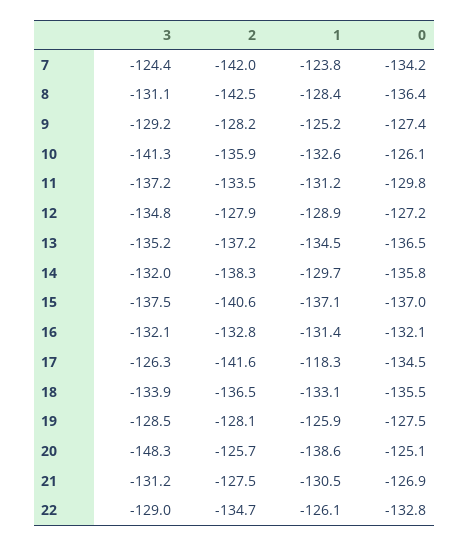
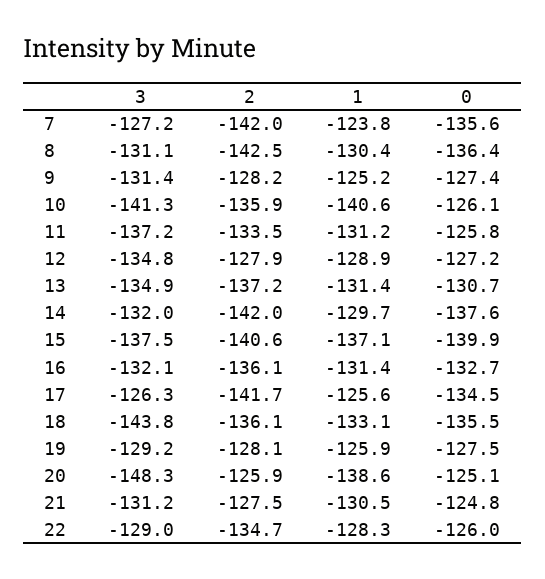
3, 7: -124.4 -> -127.2
0, 7: -134.2 -> -135.6
1, 8: -128.4 -> -130.4
3, 9: -129.2 -> -131.4
1, 10: -132.6 -> -140.6
0, 11: -129.8 -> -125.8
3, 13: -135.2 -> -134.9
1, 13: -134.5 -> -131.4
0, 13: -136.5 -> -130.7
2, 14: -138.3 -> -142
0, 14: -135.8 -> -137.6
0, 15: -137 -> -139.9
2, 16: -132.8 -> -136.1
0, 16: -132.1 -> -132.7
2, 17: -141.6 -> -141.7
1, 17: -118.3 -> -125.6
3, 18: -133.9 -> -143.8
2, 18: -136.5 -> -136.1
3, 19: -128.5 -> -129.2
2, 20: -125.7 -> -125.9
0, 21: -126.9 -> -124.8
1, 22: -126.1 -> -128.3
0, 22: -132.8 -> -126

